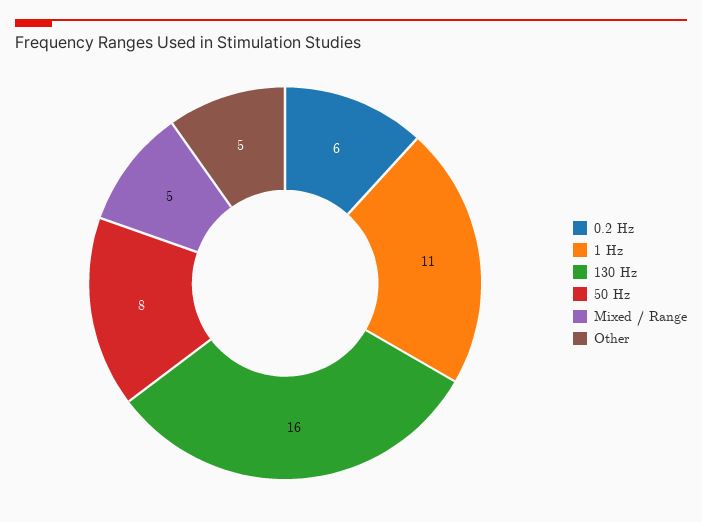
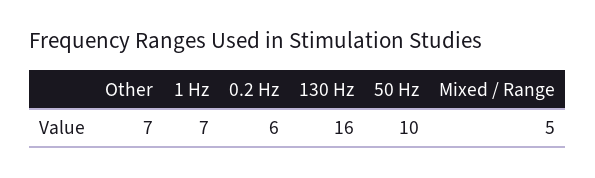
1 Hz: 11 -> 7
50 Hz: 8 -> 10
Other: 5 -> 7

